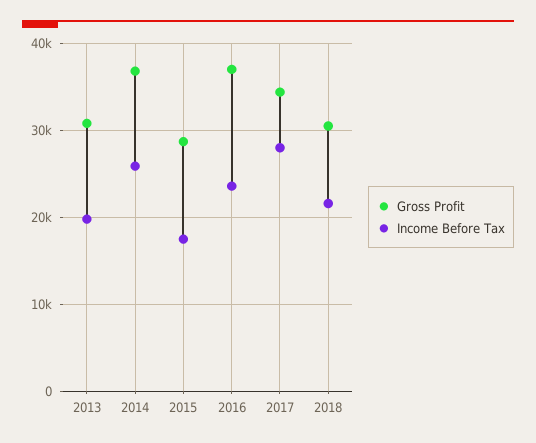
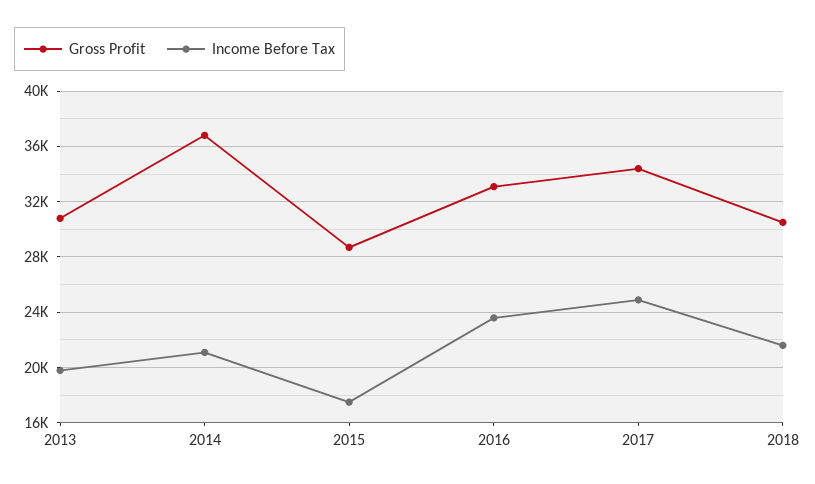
Income Before Tax, 2014: 26000 -> 21000
Gross Profit, 2016: 37000 -> 33000
Income Before Tax, 2017: 28000 -> 25000

